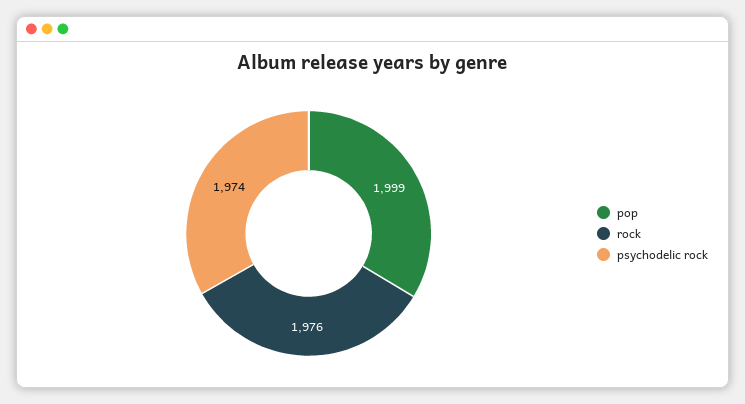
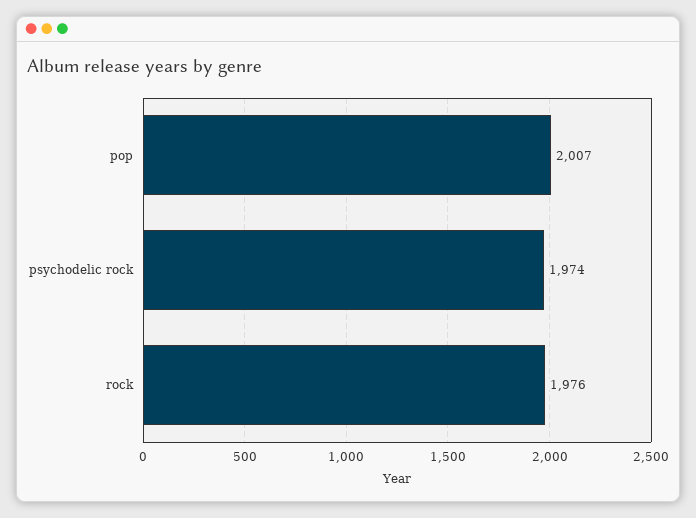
pop: 1999 -> 2007

